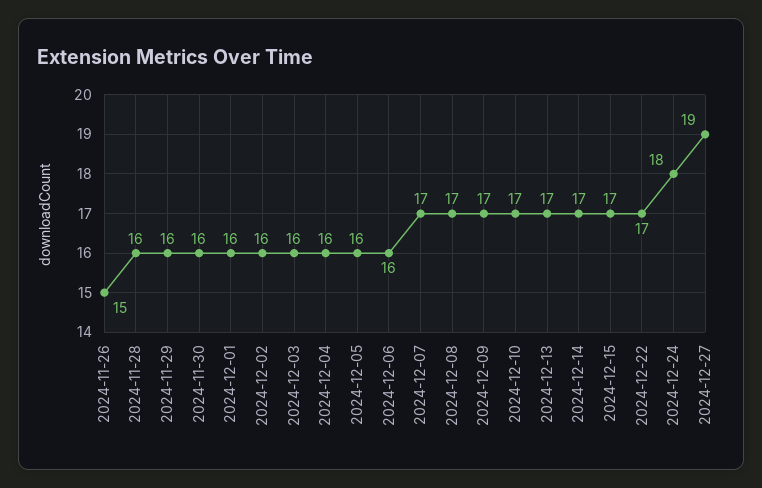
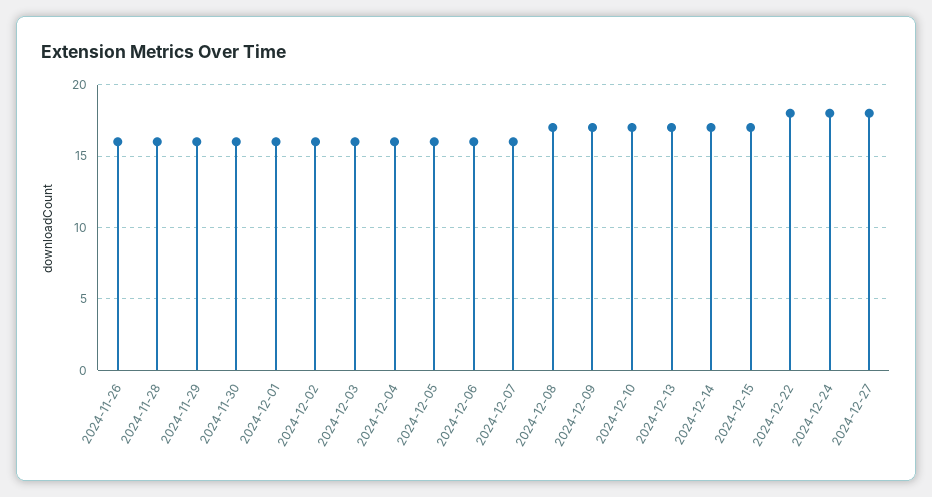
2024-11-26: 15 -> 16
2024-12-07: 17 -> 16
2024-12-22: 17 -> 18
2024-12-27: 19 -> 18

